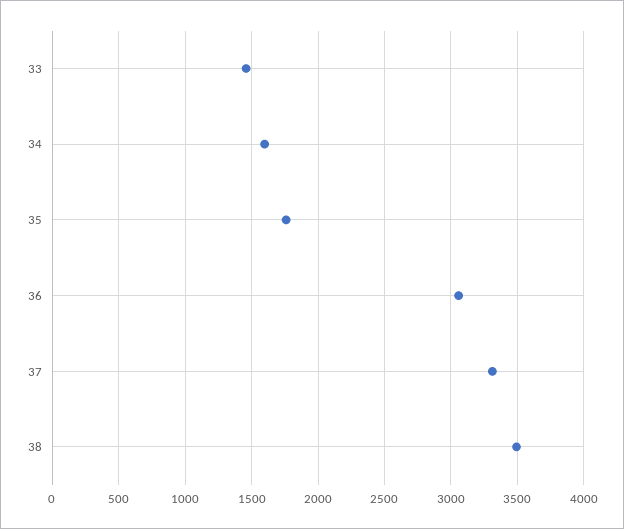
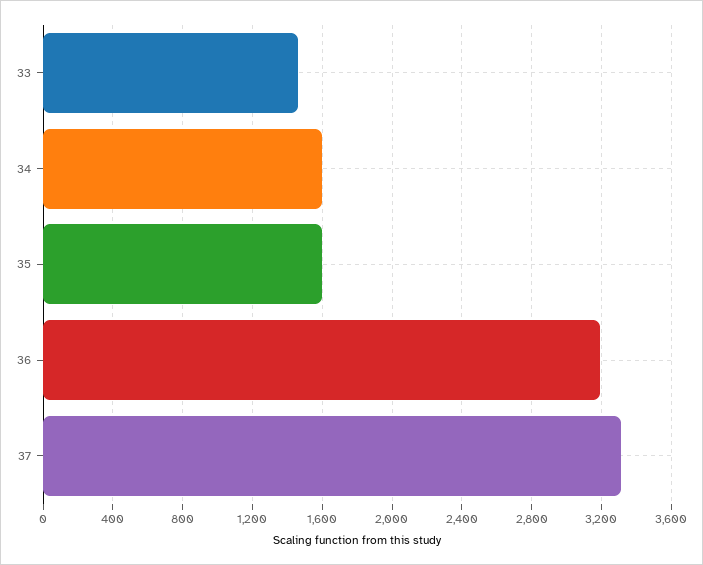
35: 1750 -> 1600
36: 3050 -> 3200
38: 3500 -> none

